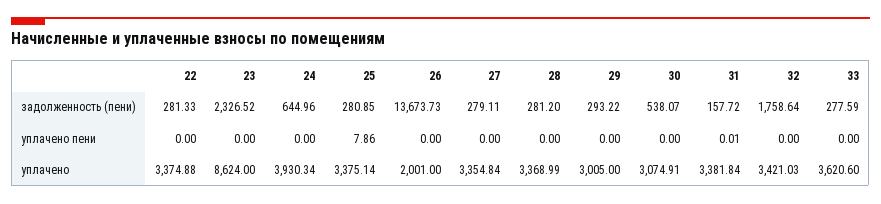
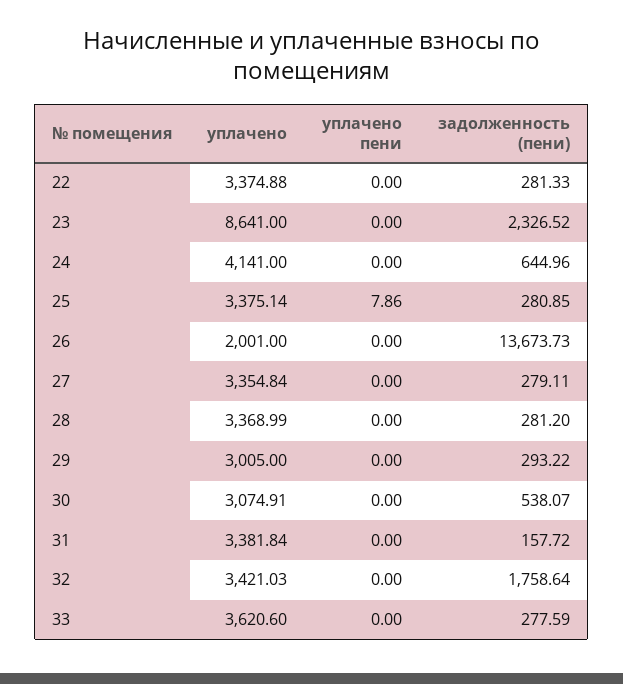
31, уплачено пени: 0.01 -> 0
23, уплачено: 8624 -> 8641
24, уплачено: 3930.34 -> 4141

